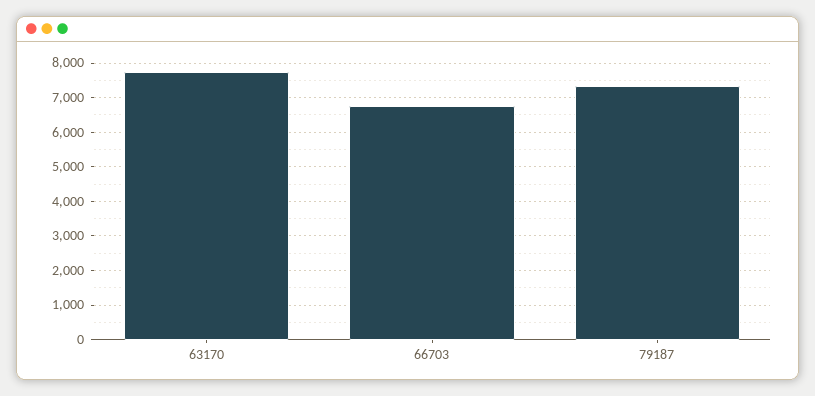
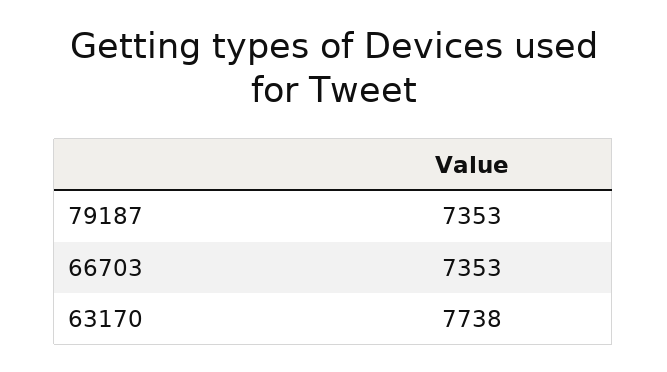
66703: 6800 -> 7353

